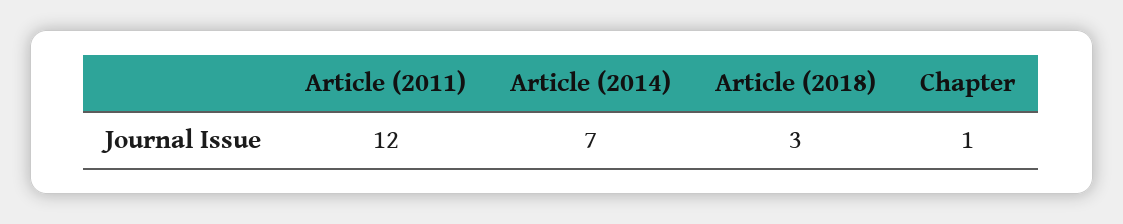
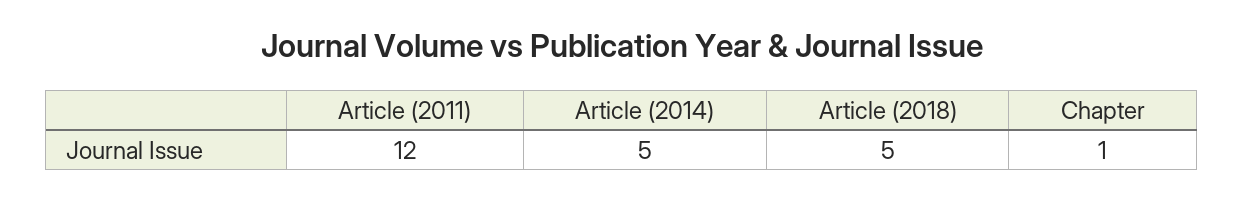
Article (2014): 7 -> 5
Article (2018): 3 -> 5

